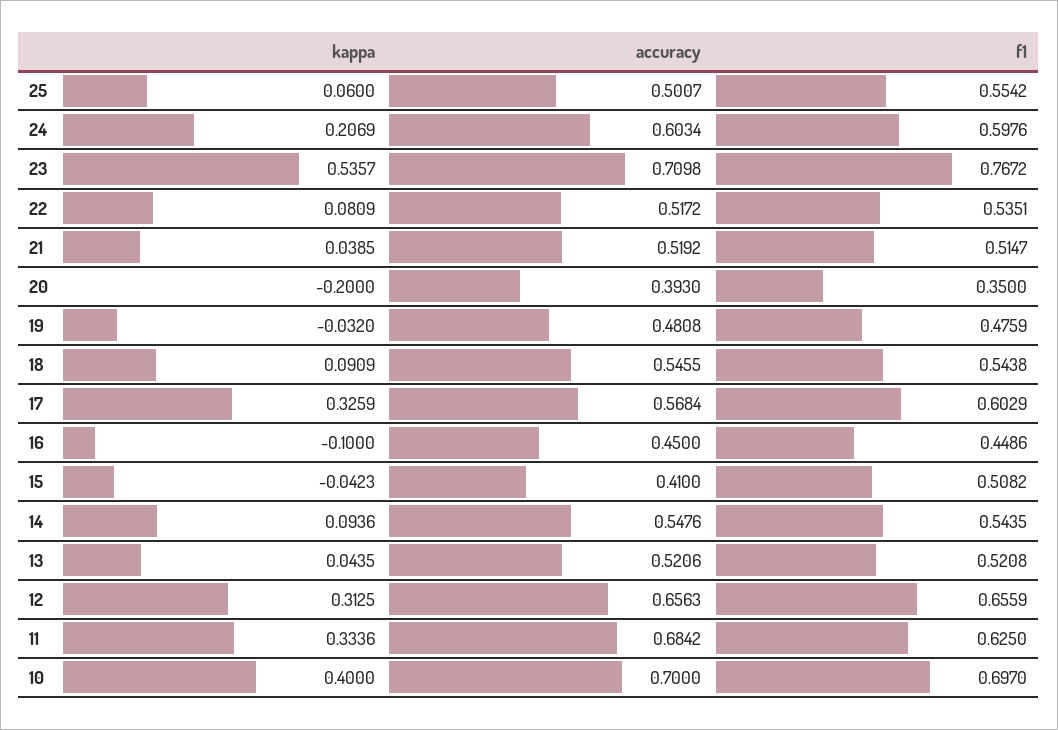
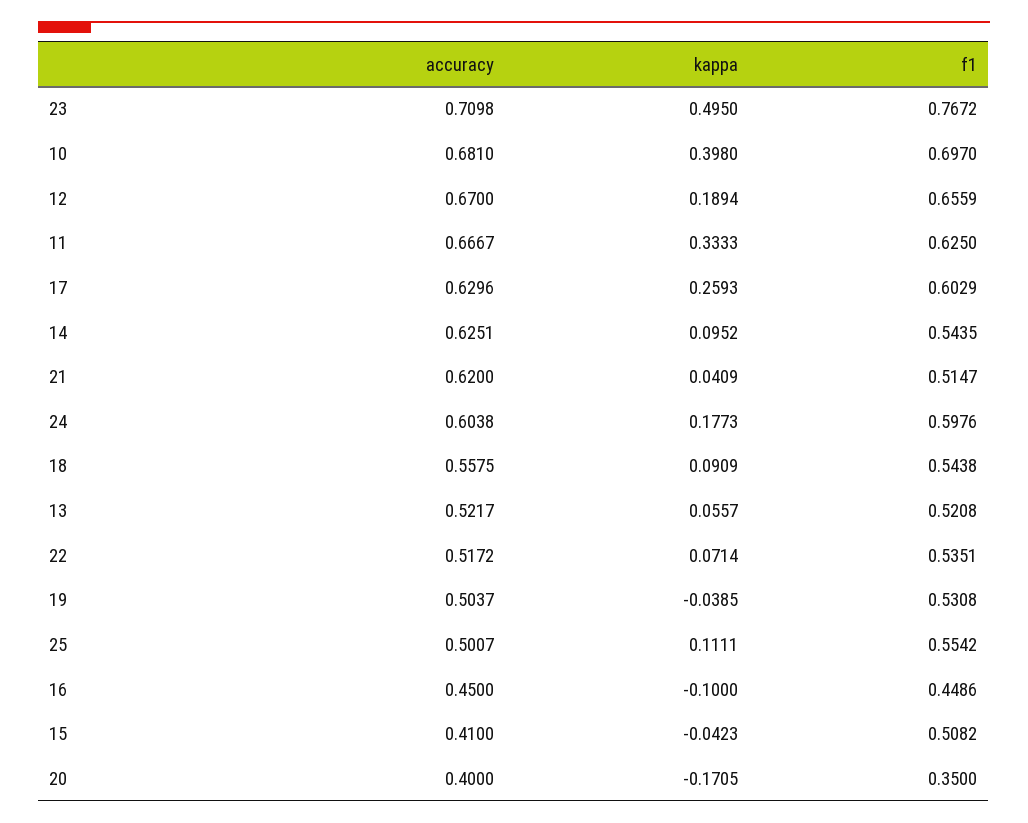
kappa, 25: 0.06 -> 0.1111
kappa, 24: 0.2069 -> 0.1773
accuracy, 24: 0.6034 -> 0.6038
kappa, 23: 0.5357 -> 0.495
kappa, 22: 0.0809 -> 0.0714
kappa, 21: 0.0385 -> 0.0409
accuracy, 21: 0.5192 -> 0.62
kappa, 20: -0.2 -> -0.1705
accuracy, 20: 0.393 -> 0.4
kappa, 19: -0.032 -> -0.0385
accuracy, 19: 0.4808 -> 0.5037
f1, 19: 0.4759 -> 0.5308
accuracy, 18: 0.5455 -> 0.5575
kappa, 17: 0.3259 -> 0.2593
accuracy, 17: 0.5684 -> 0.6296
kappa, 14: 0.0936 -> 0.0952
accuracy, 14: 0.5476 -> 0.6251
kappa, 13: 0.0435 -> 0.0557
accuracy, 13: 0.5206 -> 0.5217
kappa, 12: 0.3125 -> 0.1894
accuracy, 12: 0.6563 -> 0.67
kappa, 11: 0.3336 -> 0.3333
accuracy, 11: 0.6842 -> 0.6667
kappa, 10: 0.4 -> 0.398
accuracy, 10: 0.7 -> 0.681

